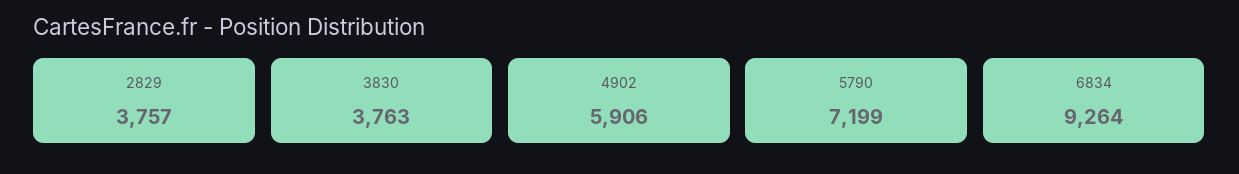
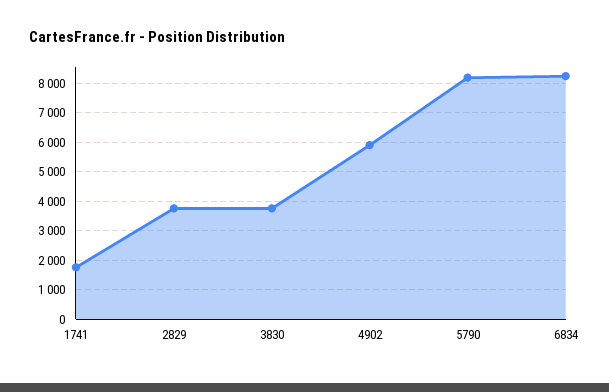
5790: 7199 -> 8250
6834: 9264 -> 8250
1741: none -> 1750

